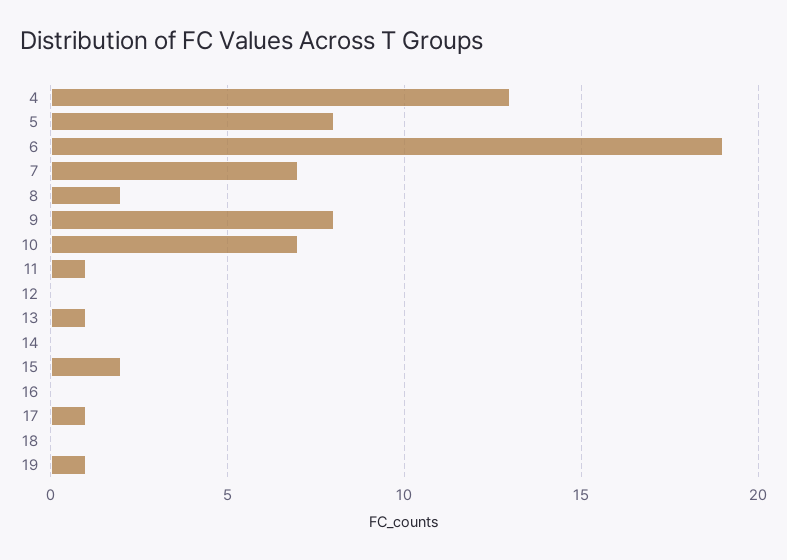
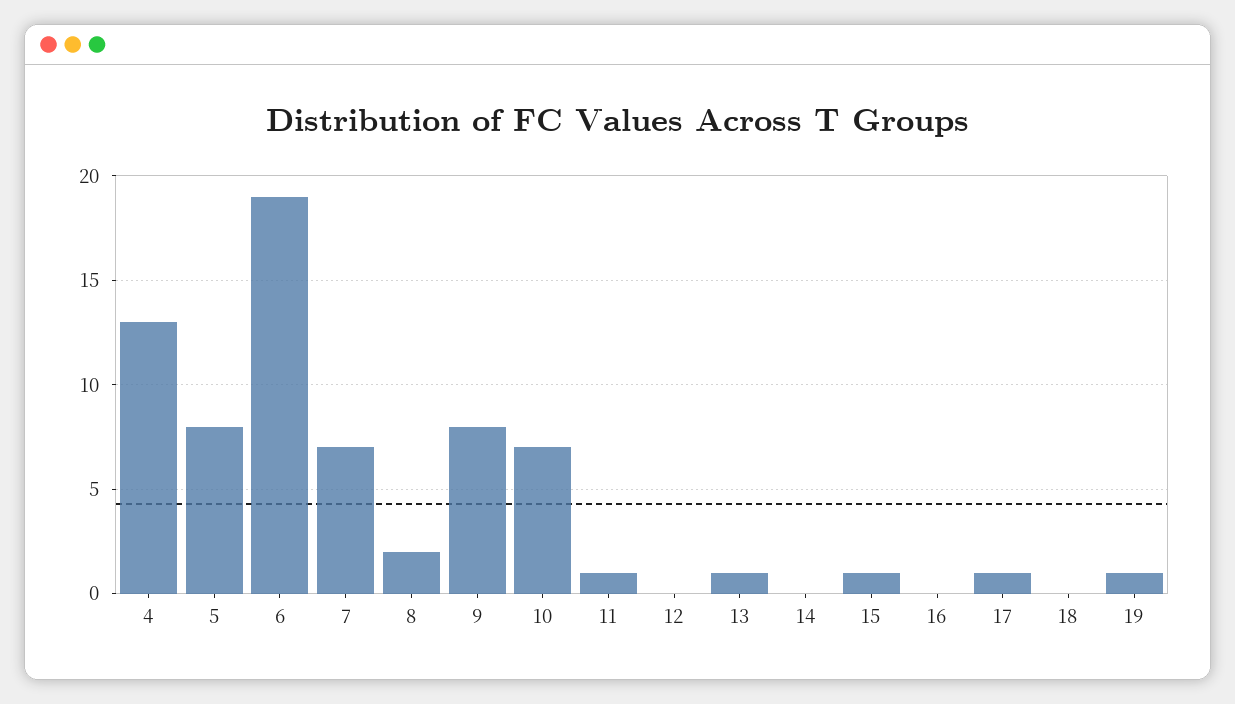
15: 2 -> 1

